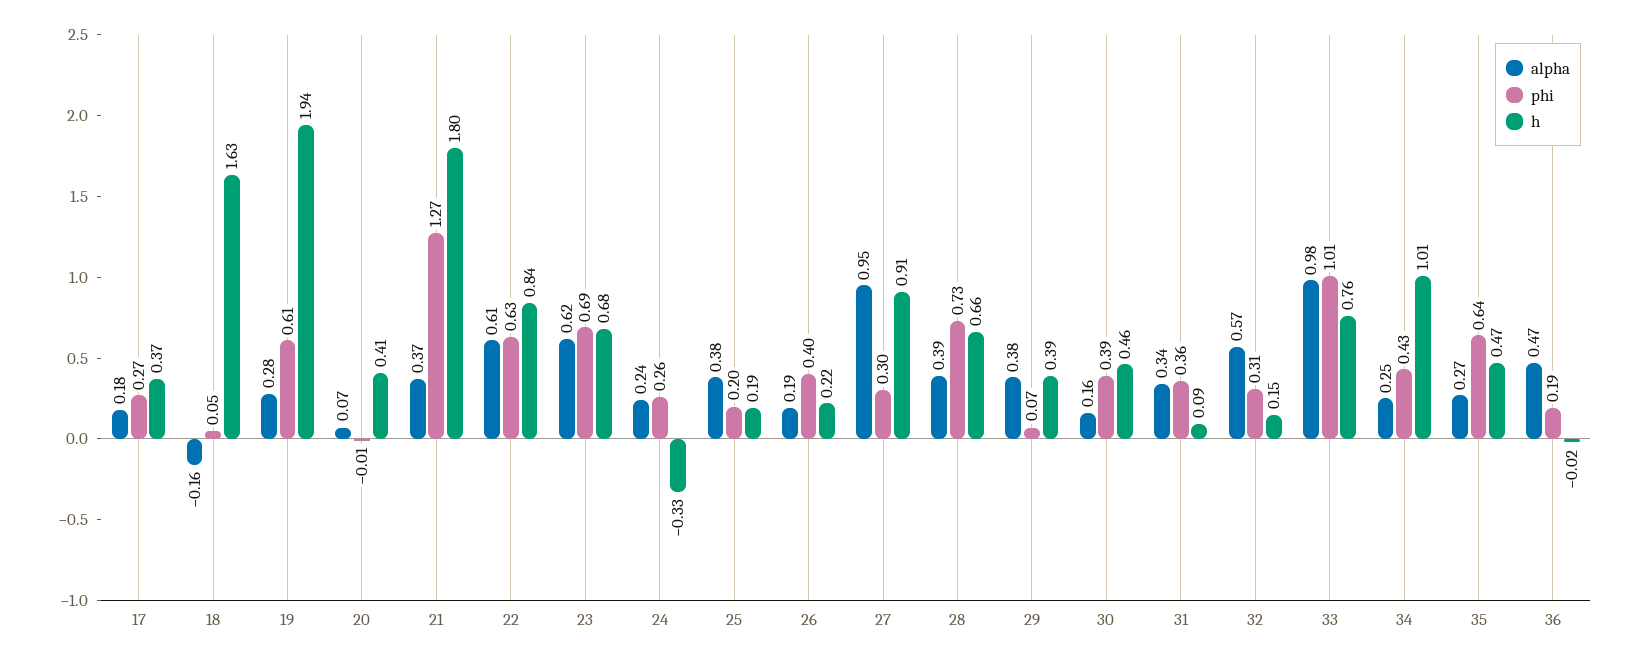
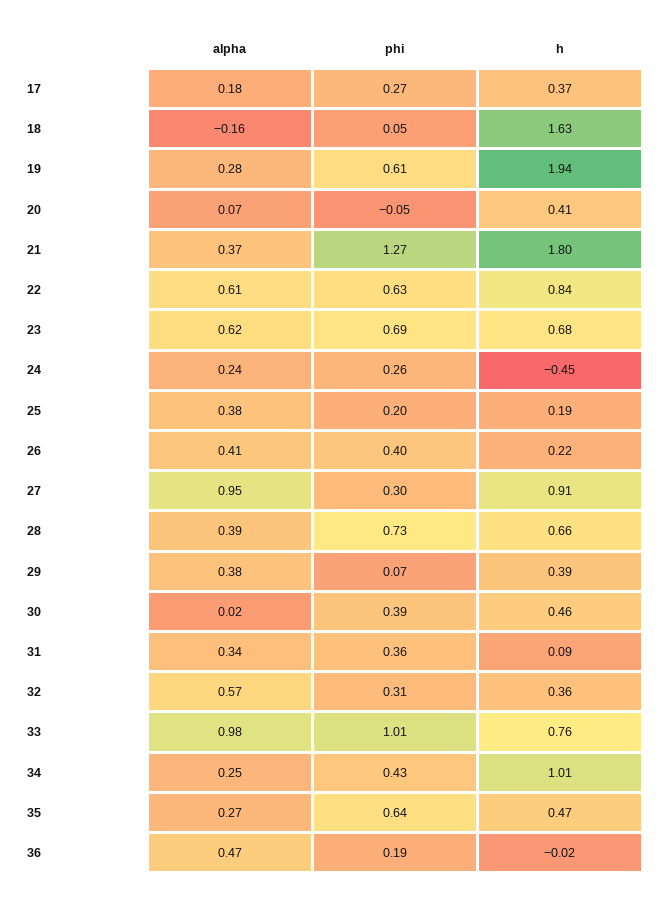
phi, 20: -0.01 -> -0.05
h, 24: -0.33 -> -0.45
alpha, 26: 0.19 -> 0.41
alpha, 30: 0.16 -> 0.02
h, 32: 0.15 -> 0.36

